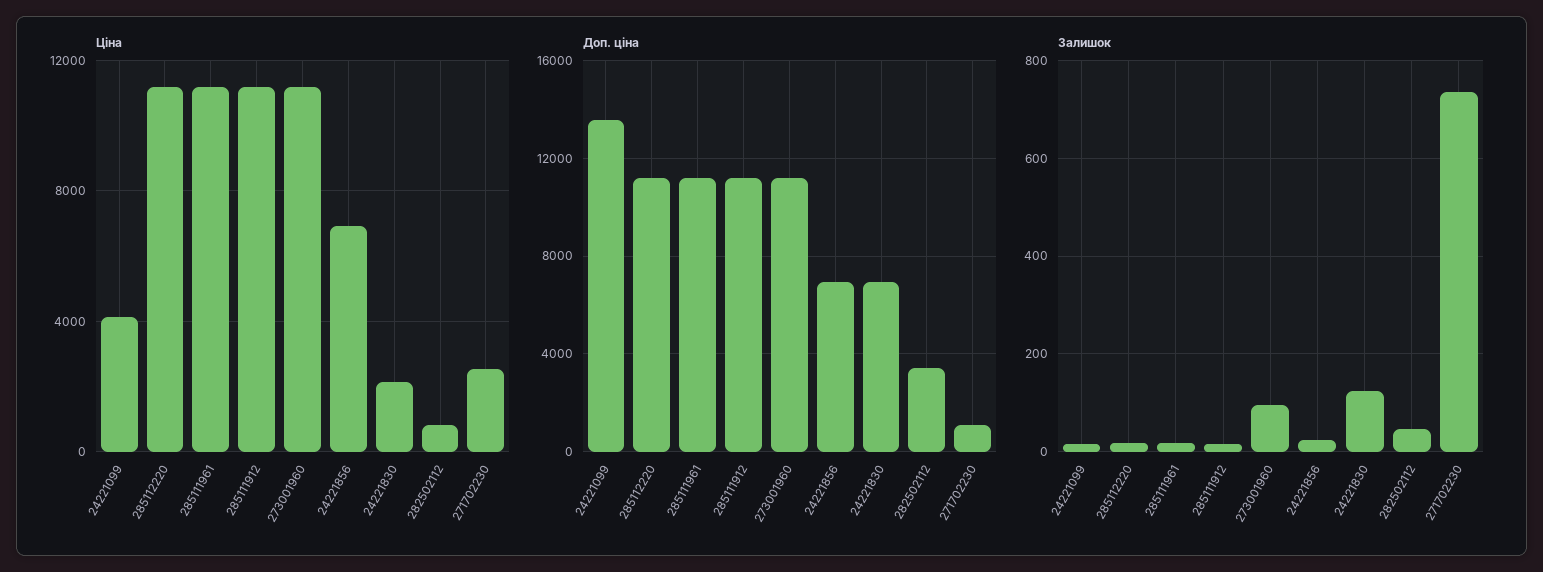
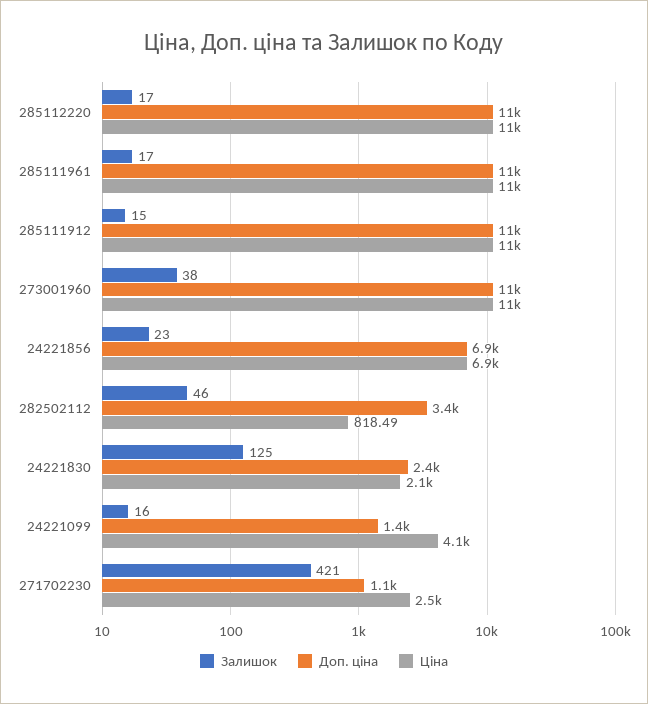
Доп. ціна, 24221099: 13500 -> 1400
Доп. ціна, 24221830: 7000 -> 2400
Залишок, 273001960: 100 -> 38
Залишок, 271702230: 740 -> 421

